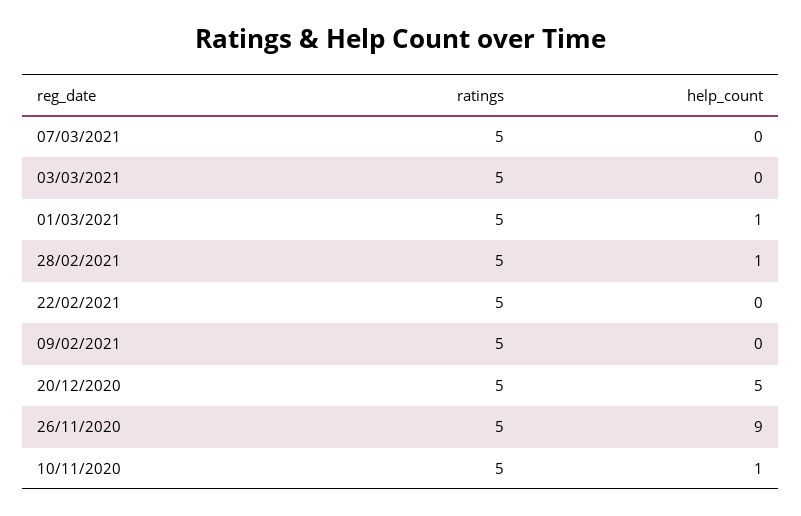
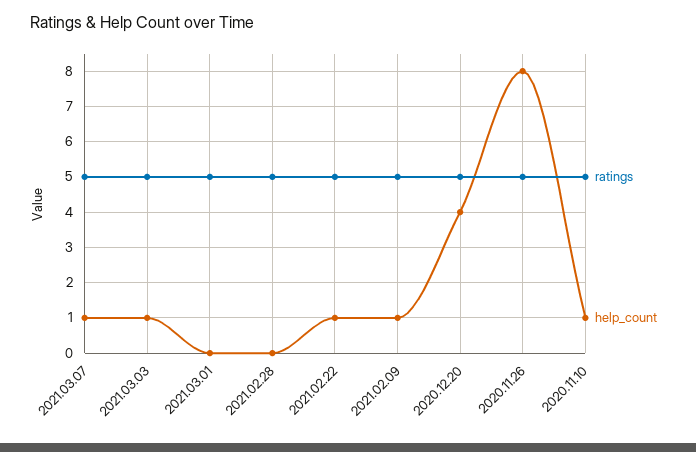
help_count, 07/03/2021: 0 -> 1
help_count, 03/03/2021: 0 -> 1
help_count, 01/03/2021: 1 -> 0
help_count, 28/02/2021: 1 -> 0
help_count, 22/02/2021: 0 -> 1
help_count, 09/02/2021: 0 -> 1
help_count, 20/12/2020: 5 -> 4
help_count, 26/11/2020: 9 -> 8

